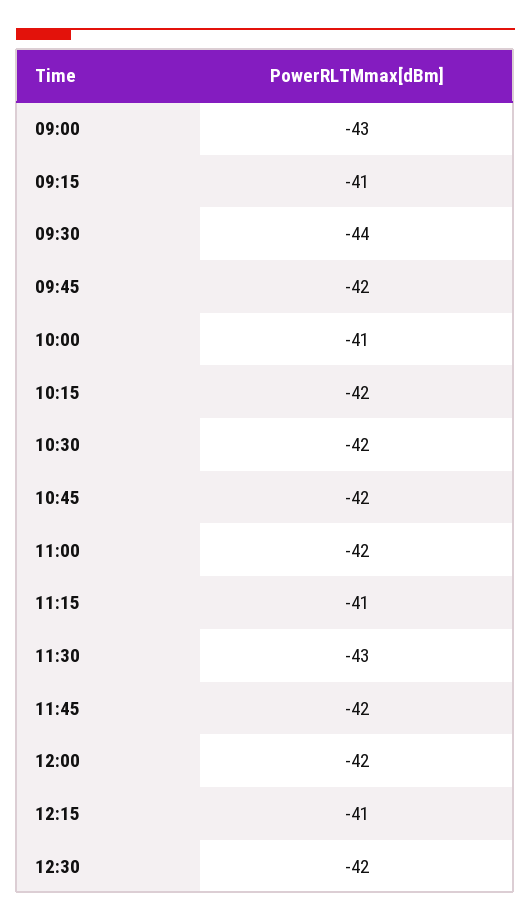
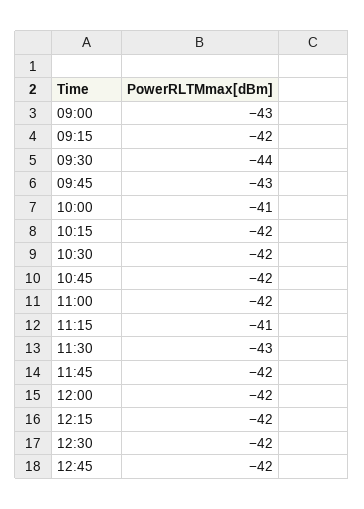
09:15: -41 -> -42
09:45: -42 -> -43
12:15: -41 -> -42
12:45: none -> -42

